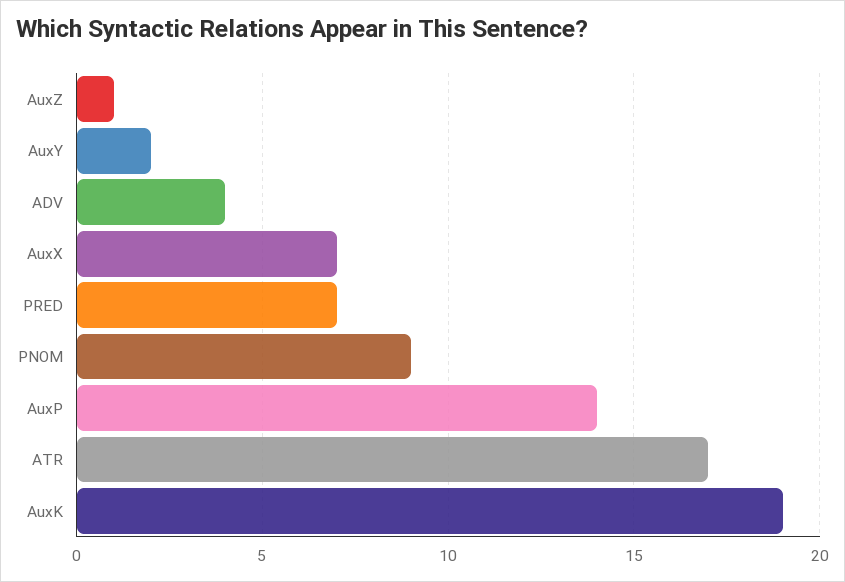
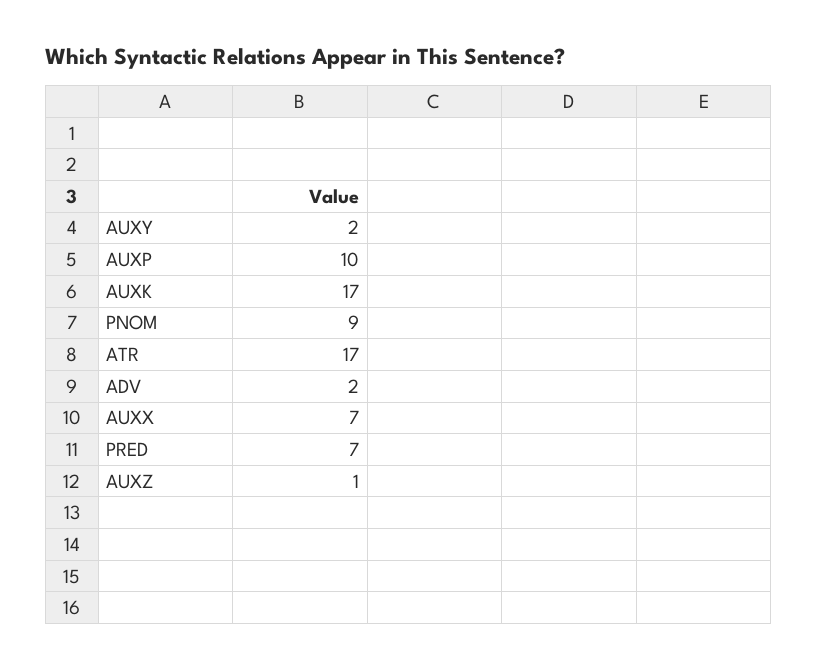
ADV: 4 -> 2
AuxP: 14 -> 10
AuxK: 19 -> 17

